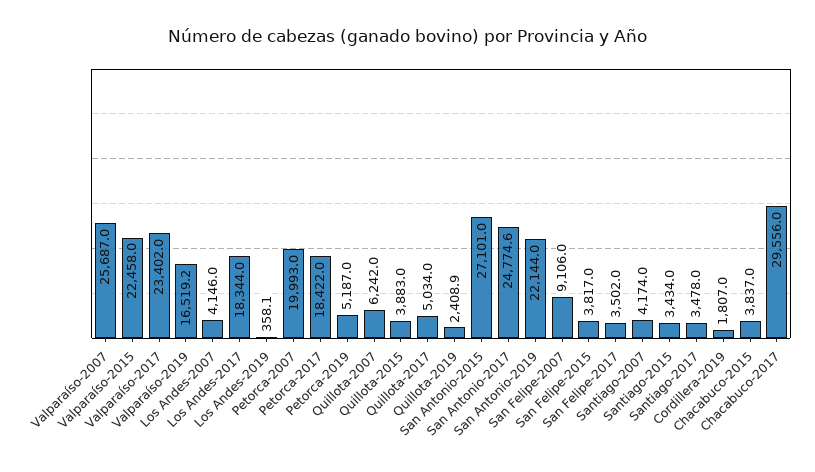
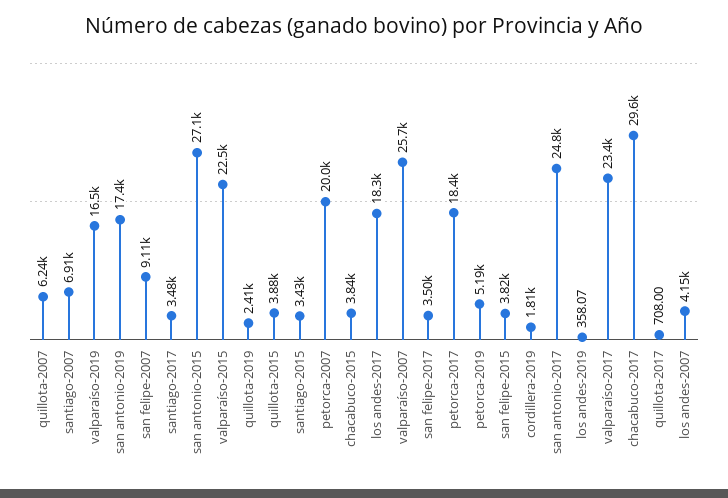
Quillota-2017: 5034 -> 708
San Antonio-2019: 22144 -> 17400
Santiago-2007: 4174 -> 6910

